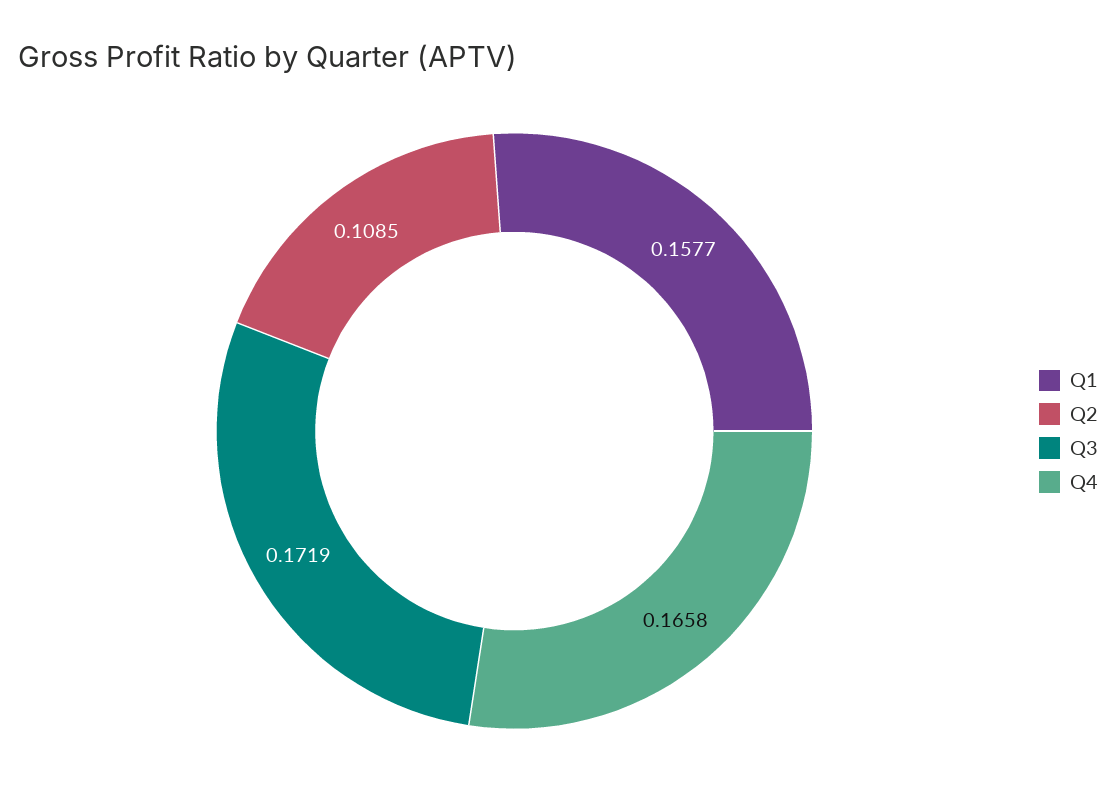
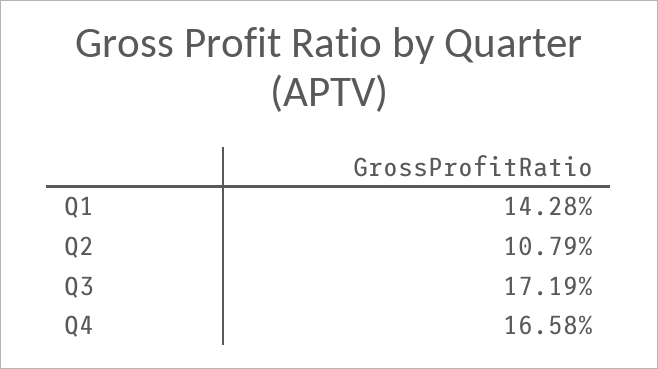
Q1: 0.1577 -> 0.1428
Q2: 0.1085 -> 0.1079

